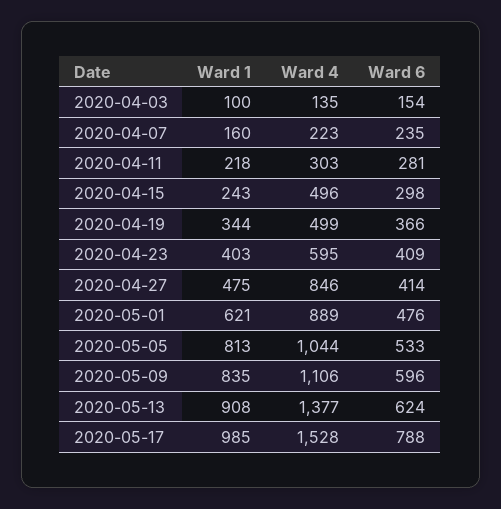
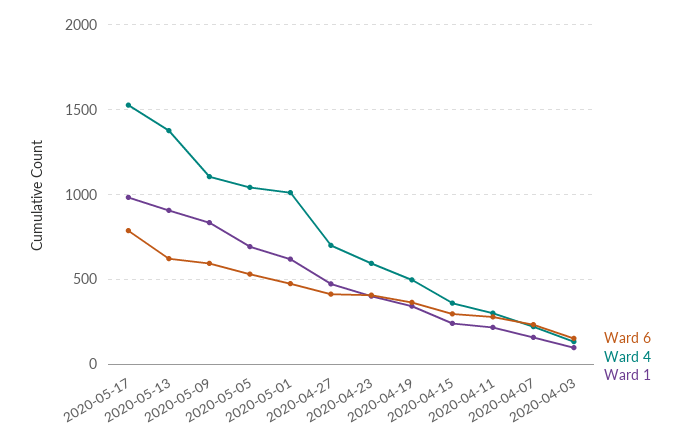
Ward 4, 2020-04-15: 496 -> 350
Ward 4, 2020-04-27: 846 -> 700
Ward 4, 2020-05-01: 889 -> 1000
Ward 1, 2020-05-05: 813 -> 700

